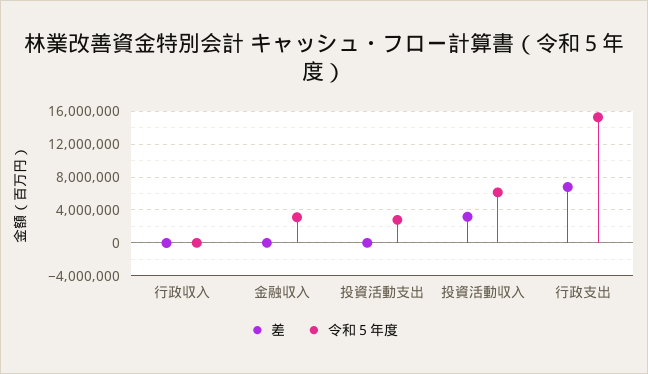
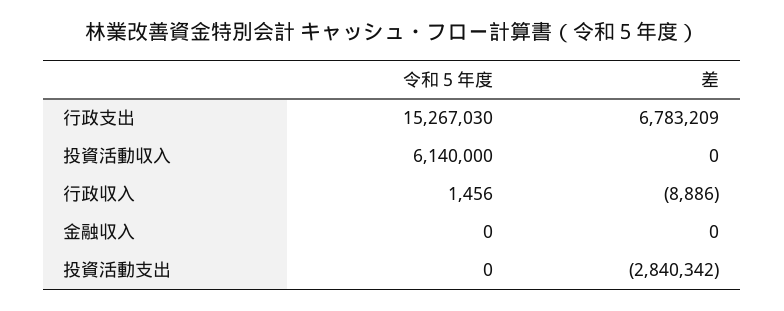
令和５年度, 金融収入: 3000000 -> 0
差, 投資活動支出: 0 -> -2840342
令和５年度, 投資活動支出: 3000000 -> 0
差, 投資活動収入: 3000000 -> 0

